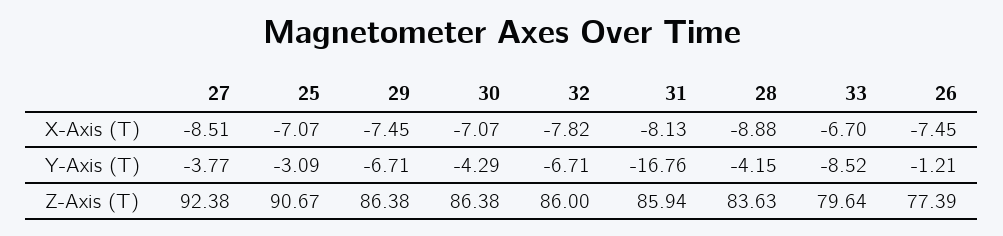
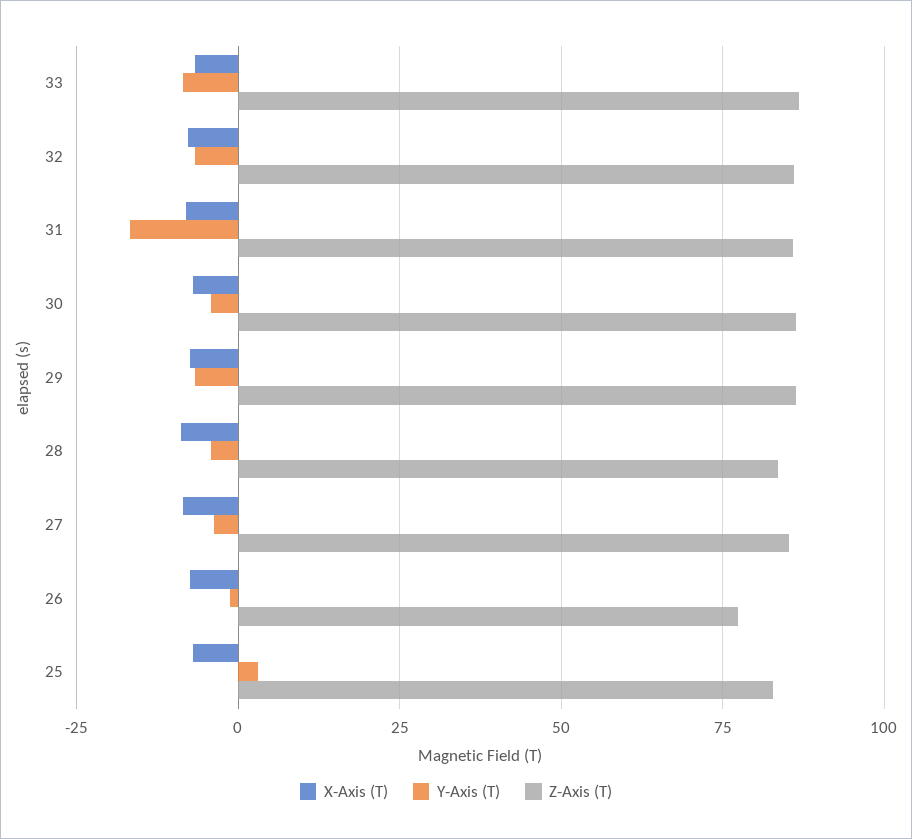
Y-Axis (T), 25: -3.09 -> 2.5
Z-Axis (T), 27: 92.38 -> 85
Z-Axis (T), 25: 90.67 -> 82.5
Z-Axis (T), 33: 79.64 -> 87.5

